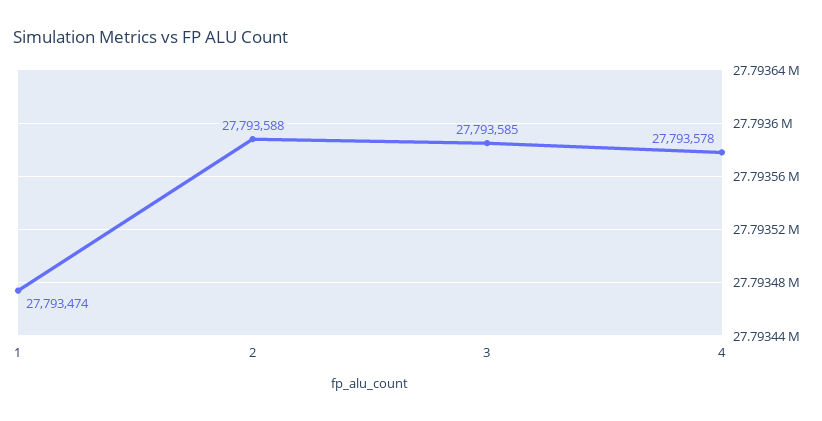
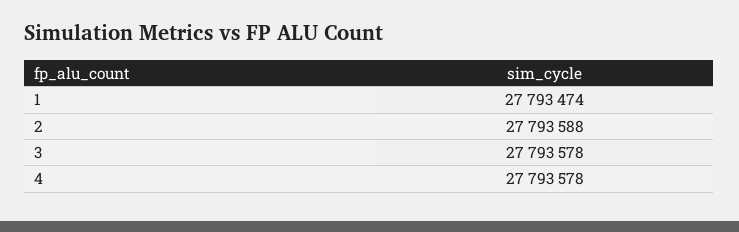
3: 27793585 -> 27793578

